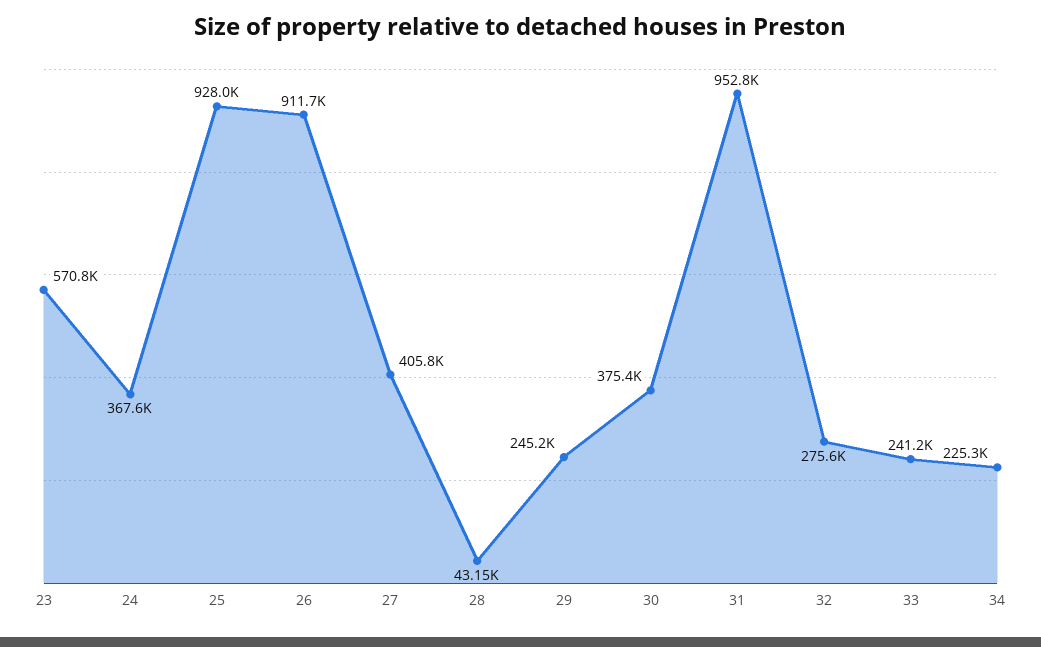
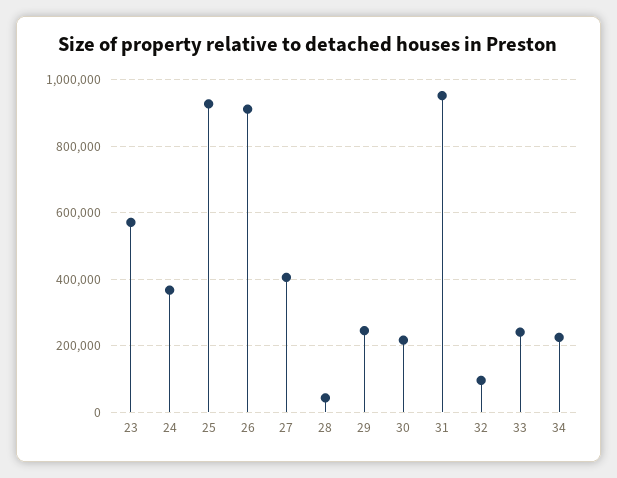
30: 375400 -> 220000
32: 275600 -> 100000

